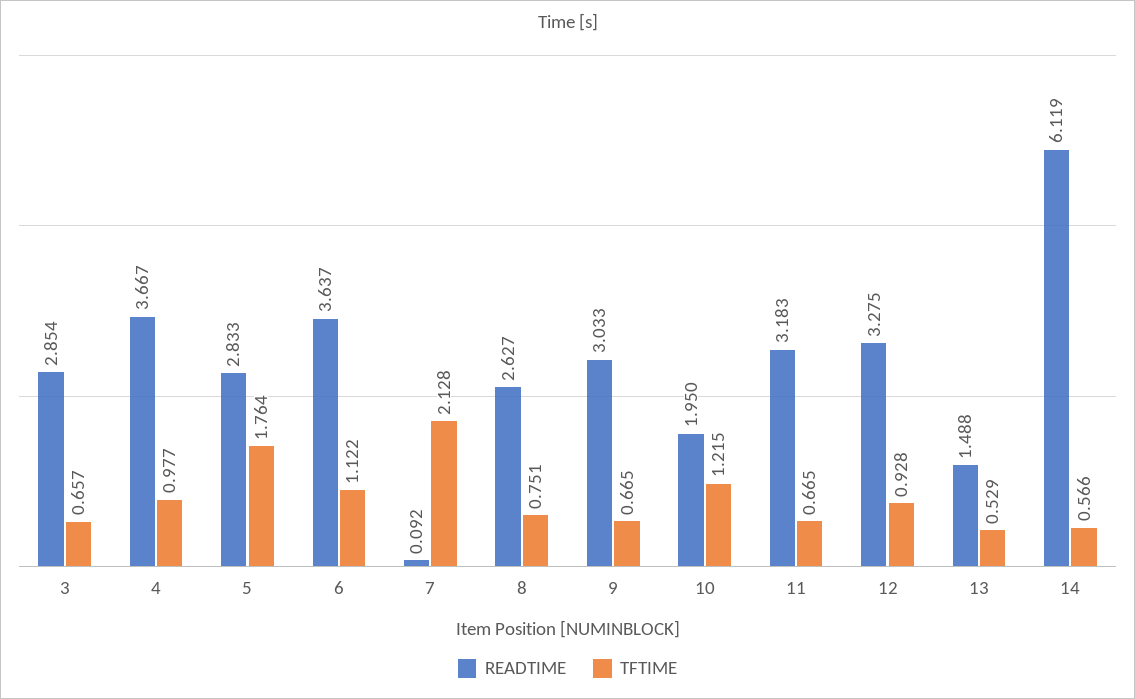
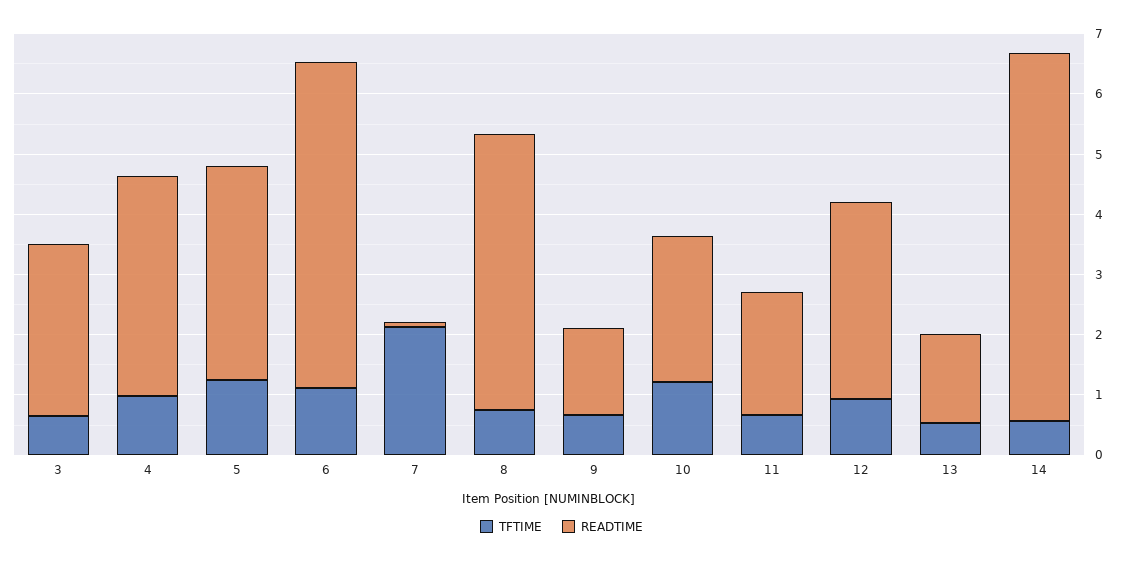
READTIME, 5: 2.833 -> 3.6
TFTIME, 5: 1.764 -> 1.2
READTIME, 6: 3.637 -> 5.4
READTIME, 8: 2.627 -> 4.6
READTIME, 9: 3.033 -> 1.4
READTIME, 10: 1.95 -> 2.4
READTIME, 11: 3.183 -> 2

